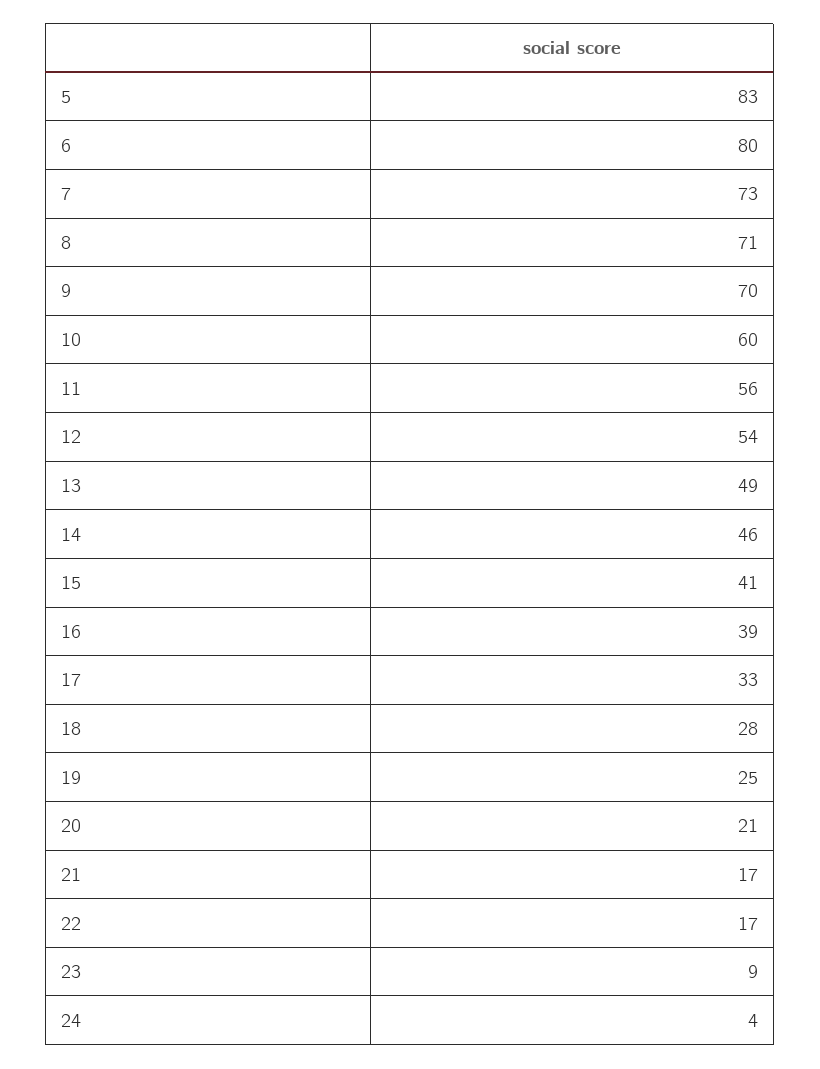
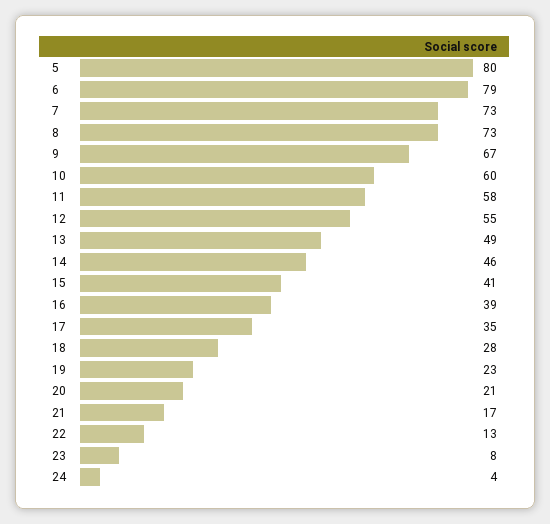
5: 83 -> 80
6: 80 -> 79
8: 71 -> 73
9: 70 -> 67
11: 56 -> 58
12: 54 -> 55
17: 33 -> 35
19: 25 -> 23
22: 17 -> 13
23: 9 -> 8

